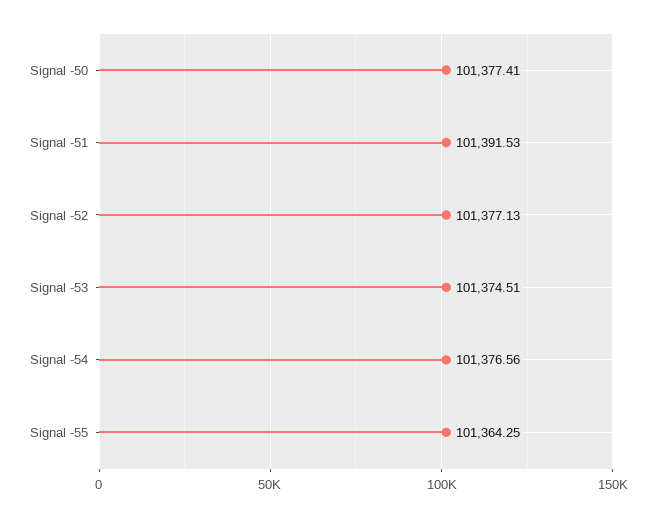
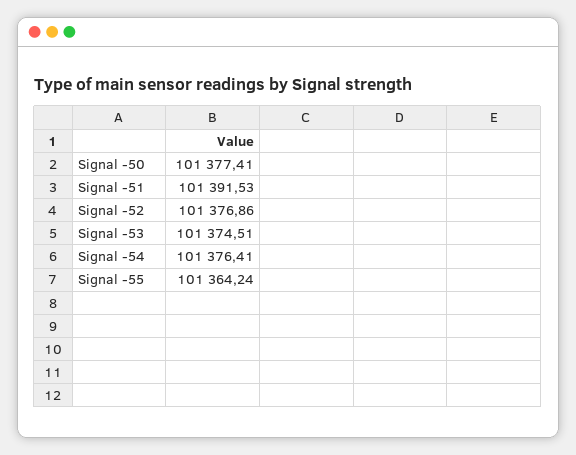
Signal -52: 101377.13 -> 101376.86
Signal -54: 101376.56 -> 101376.41
Signal -55: 101364.25 -> 101364.24

